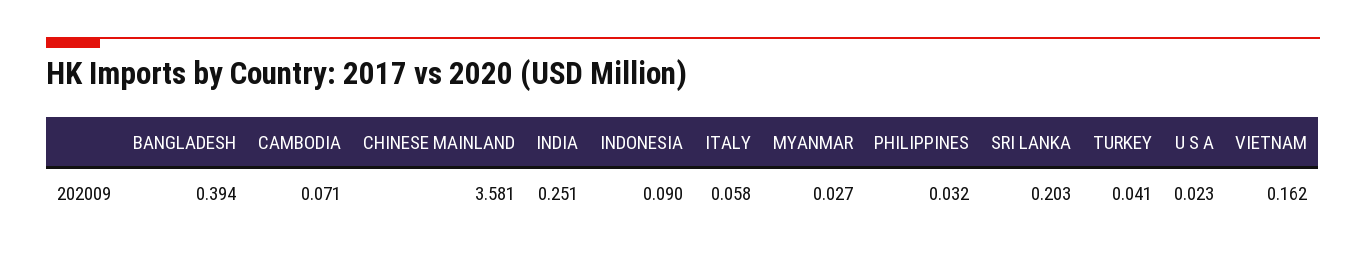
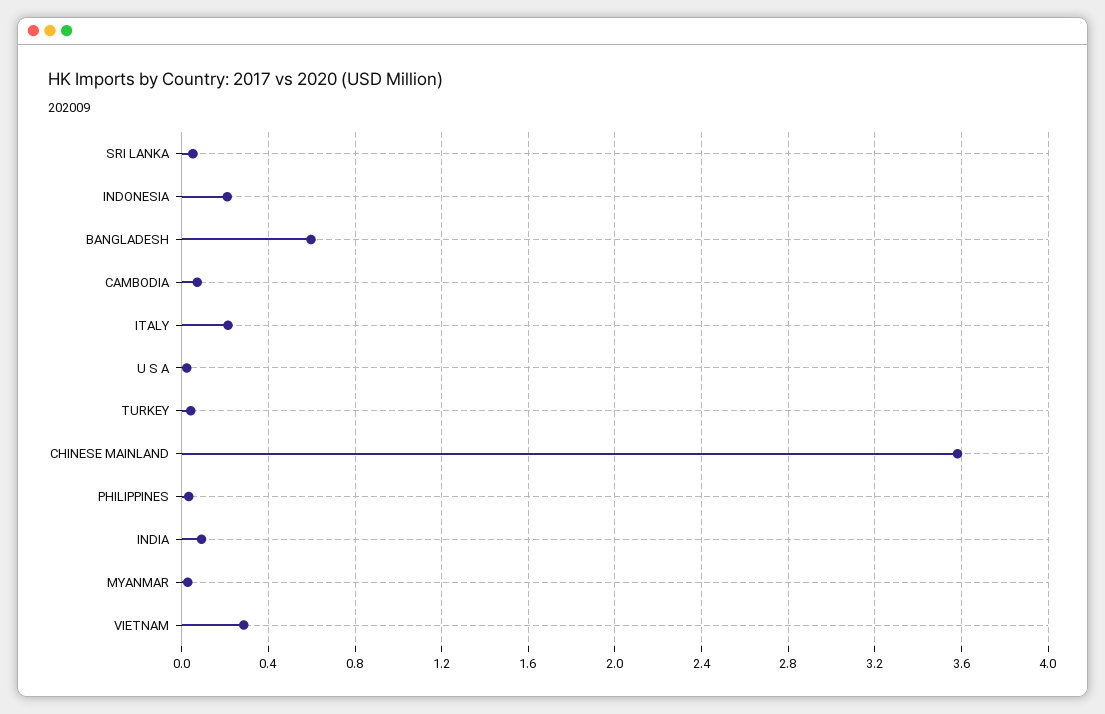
BANGLADESH: 0.394 -> 0.6
INDIA: 0.251 -> 0.1
INDONESIA: 0.09 -> 0.2
ITALY: 0.058 -> 0.2
SRI LANKA: 0.203 -> 0.05
VIETNAM: 0.162 -> 0.3

